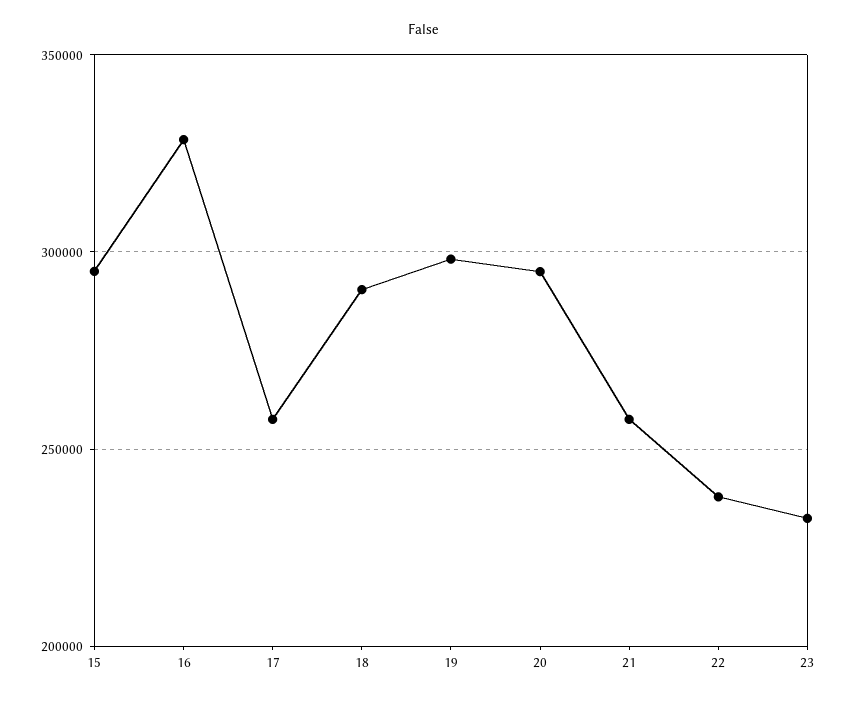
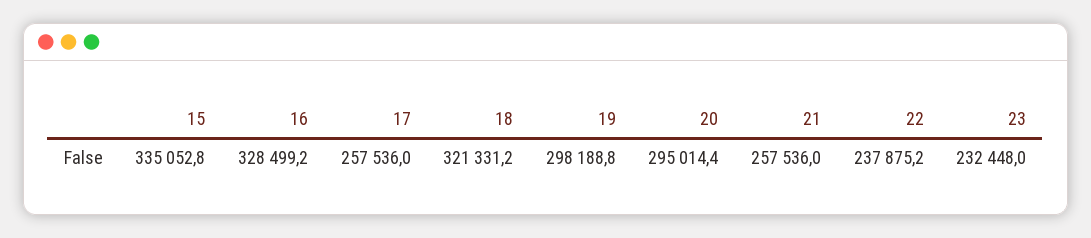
15: 295000 -> 335052.8
18: 290000 -> 321331.2

